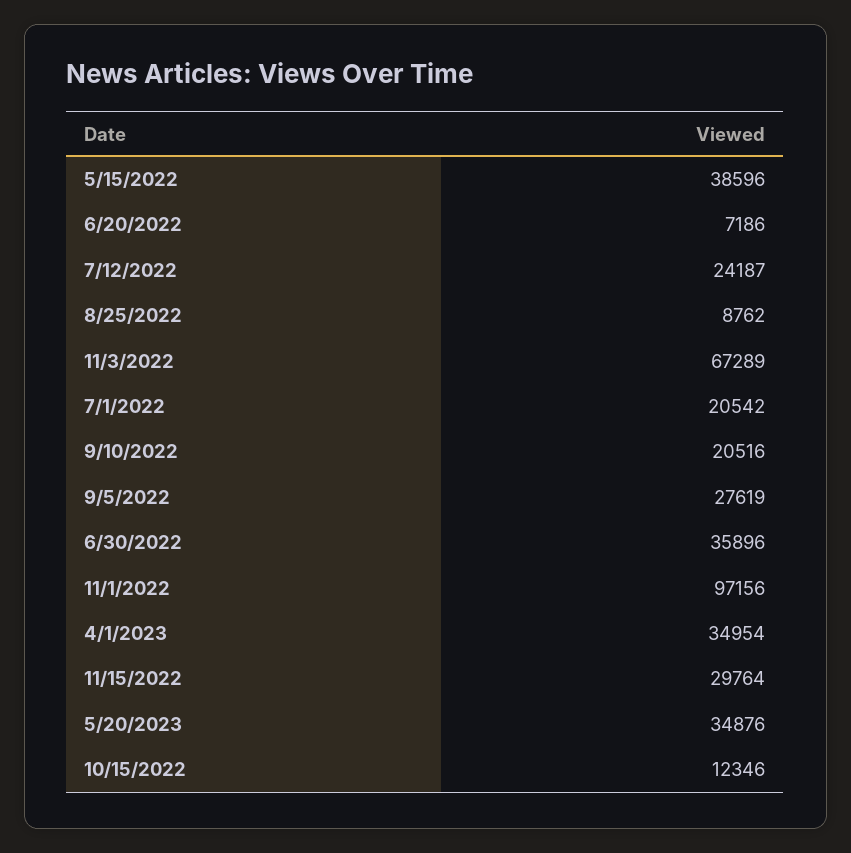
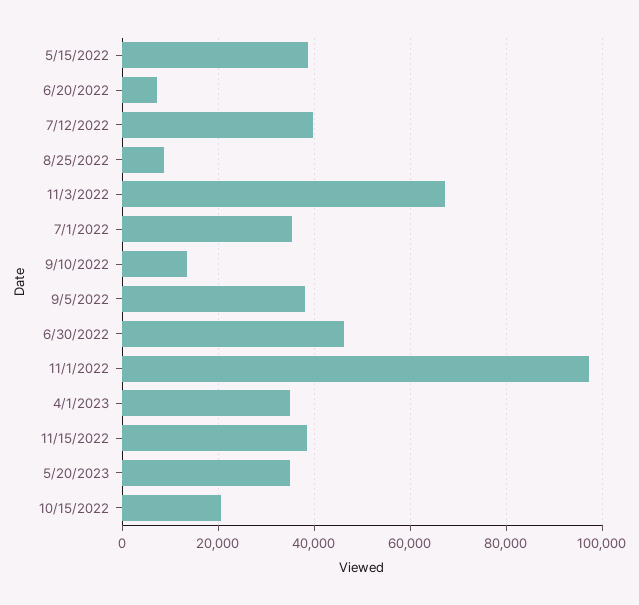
7/12/2022: 24187 -> 40000
7/1/2022: 20542 -> 36000
9/10/2022: 20516 -> 14000
9/5/2022: 27619 -> 38000
6/30/2022: 35896 -> 46000
11/15/2022: 29764 -> 38000
10/15/2022: 12346 -> 20000

